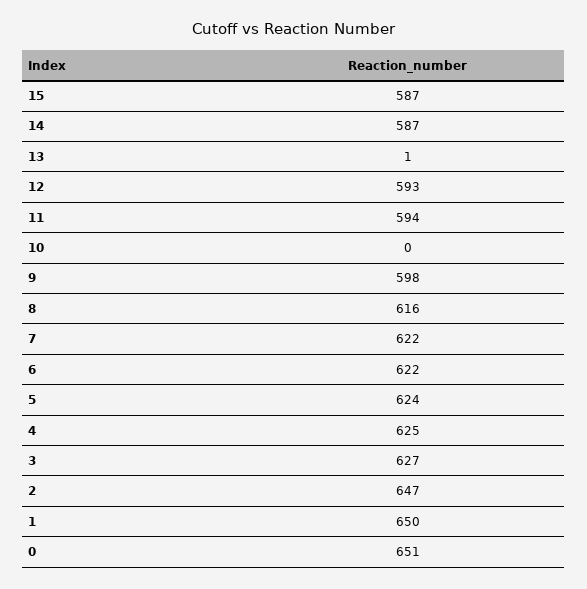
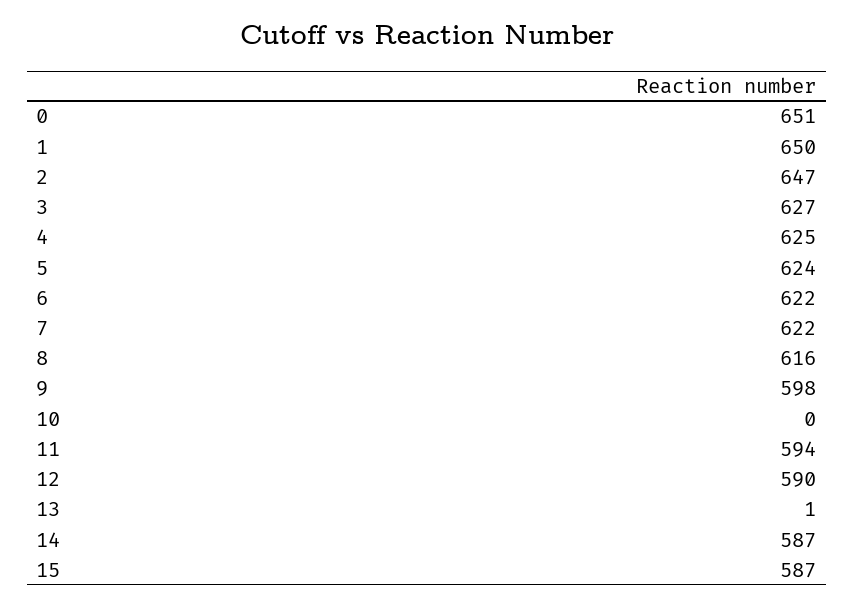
12: 593 -> 590

